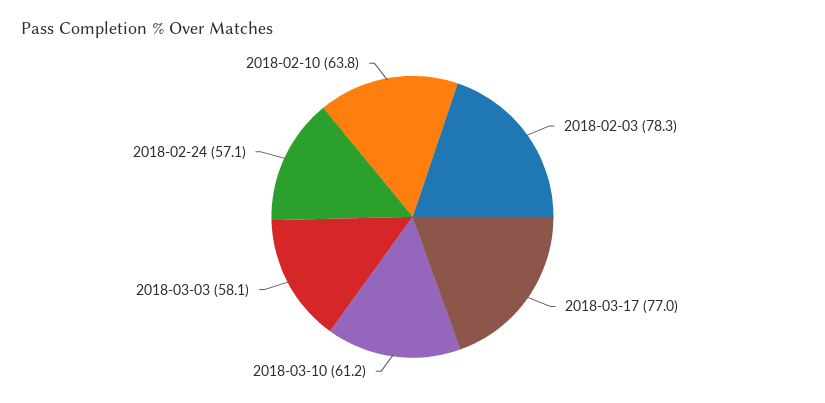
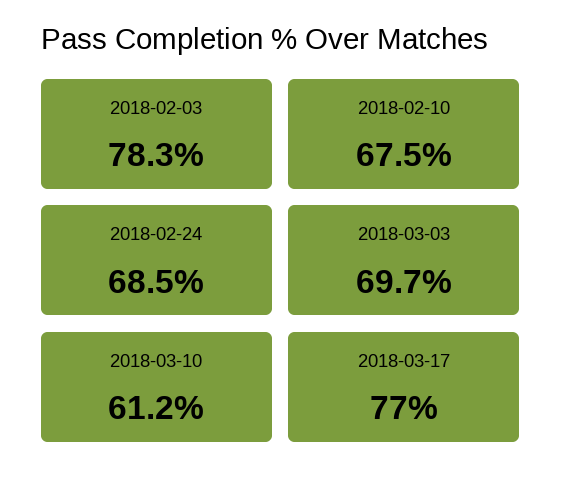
2018-03-03: 58.1 -> 69.7
2018-02-24: 57.1 -> 68.5
2018-02-10: 63.8 -> 67.5

